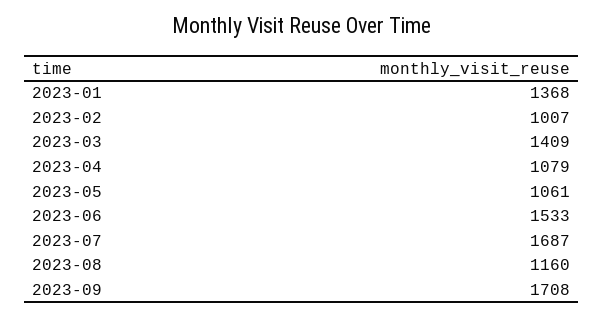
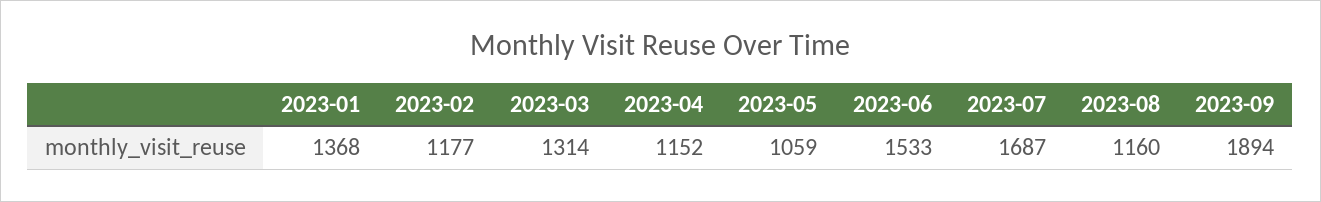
2023-02: 1007 -> 1177
2023-03: 1409 -> 1314
2023-04: 1079 -> 1152
2023-05: 1061 -> 1059
2023-09: 1708 -> 1894

